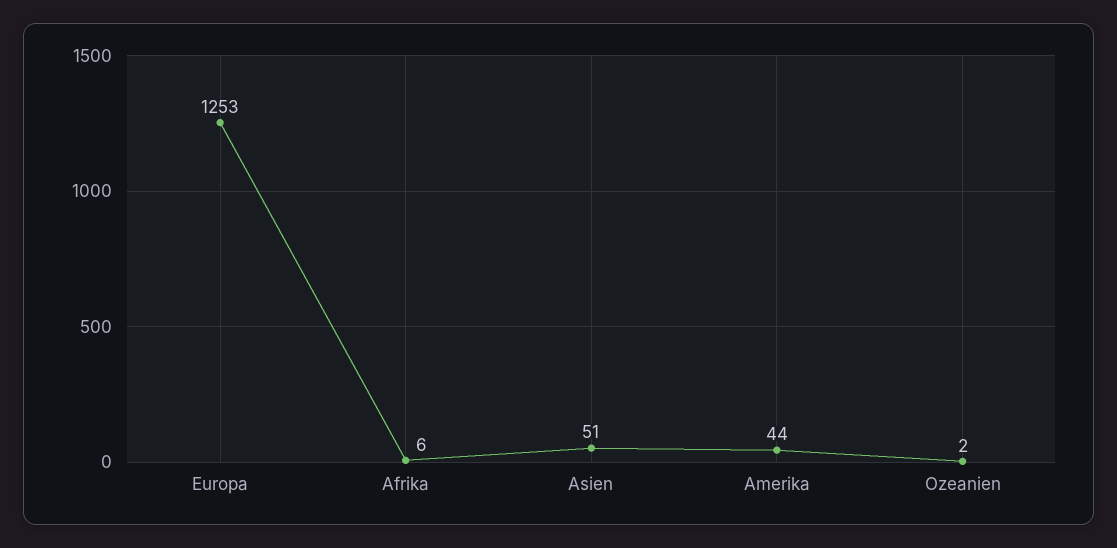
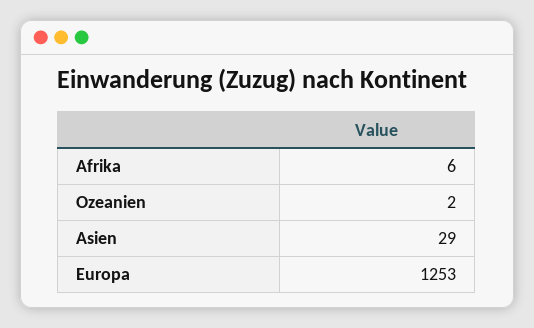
Asien: 51 -> 29
Amerika: 44 -> none

